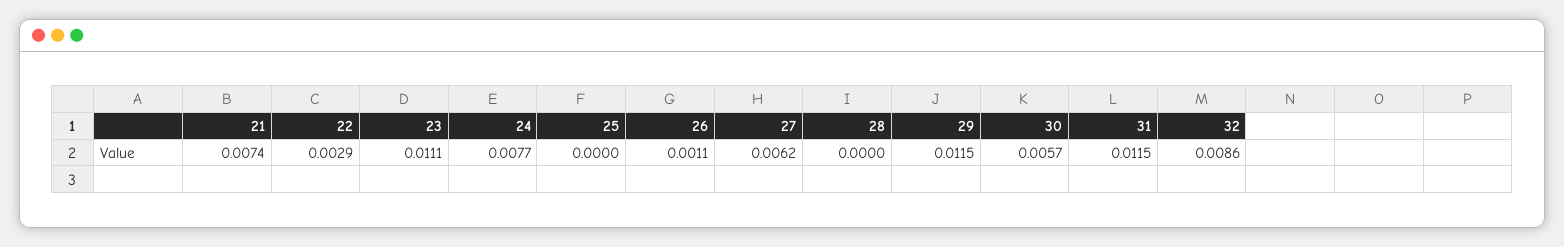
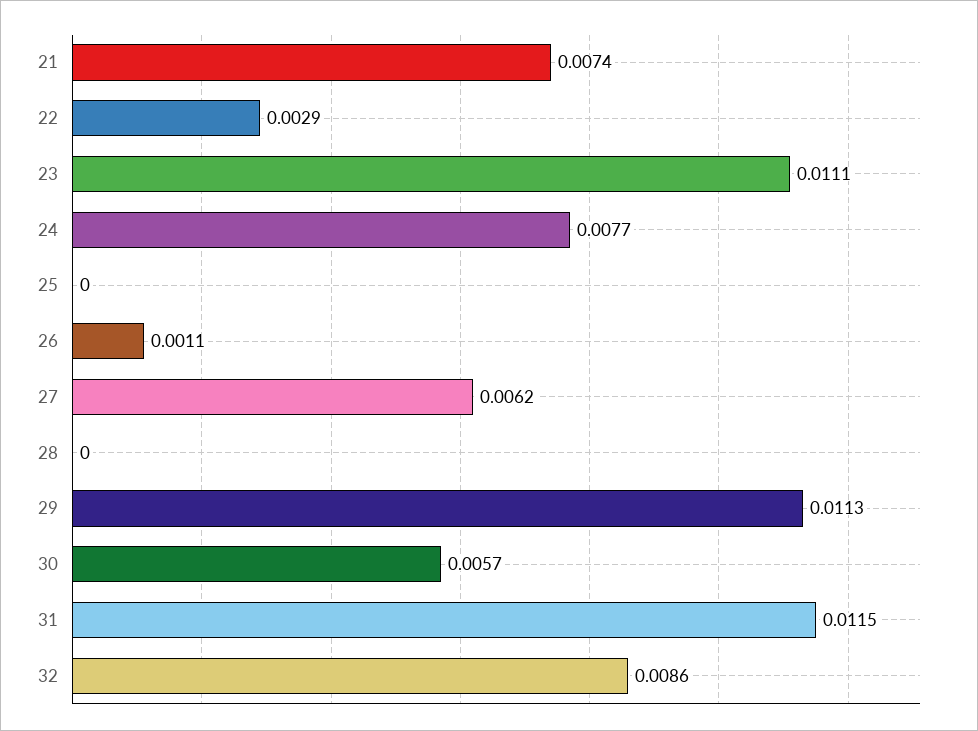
29: 0.0115 -> 0.0113

